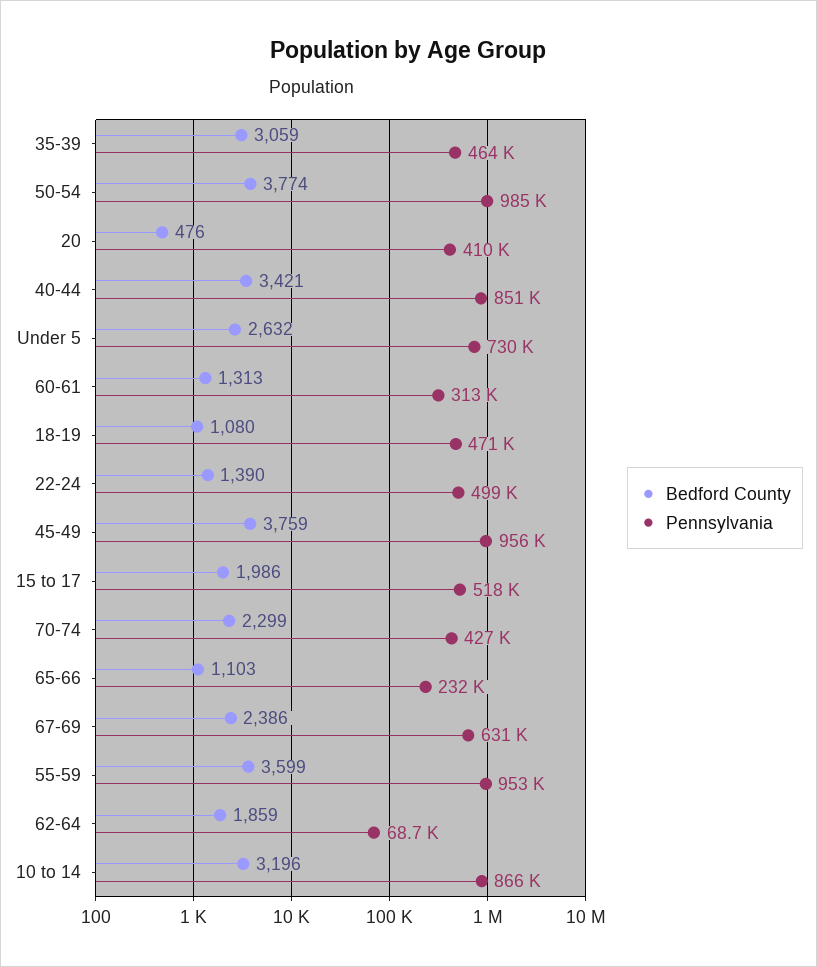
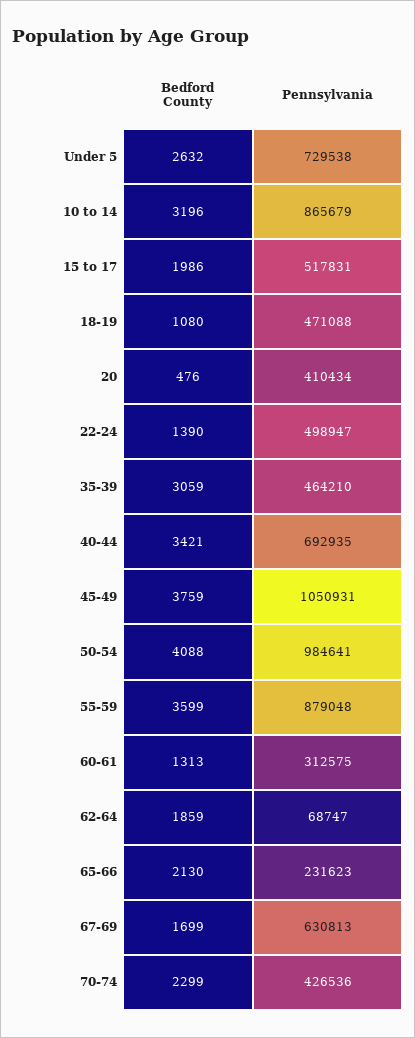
Bedford County, 50-54: 3774 -> 4088
Pennsylvania, 40-44: 851000 -> 692935
Pennsylvania, 45-49: 956000 -> 1050931
Bedford County, 65-66: 1103 -> 2130
Bedford County, 67-69: 2386 -> 1699
Pennsylvania, 55-59: 953000 -> 879048

